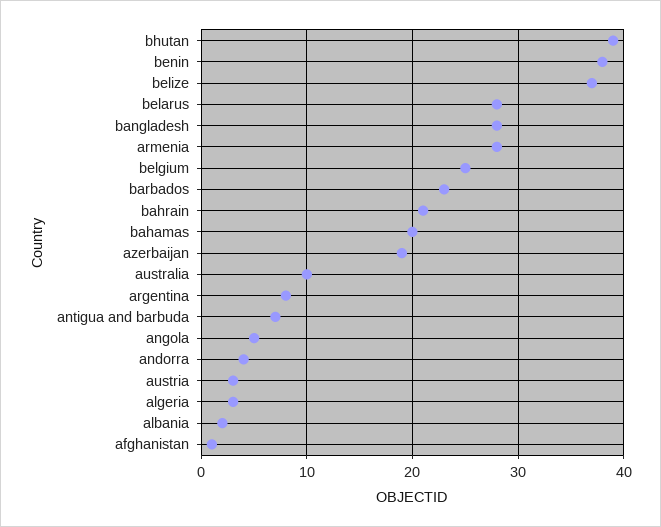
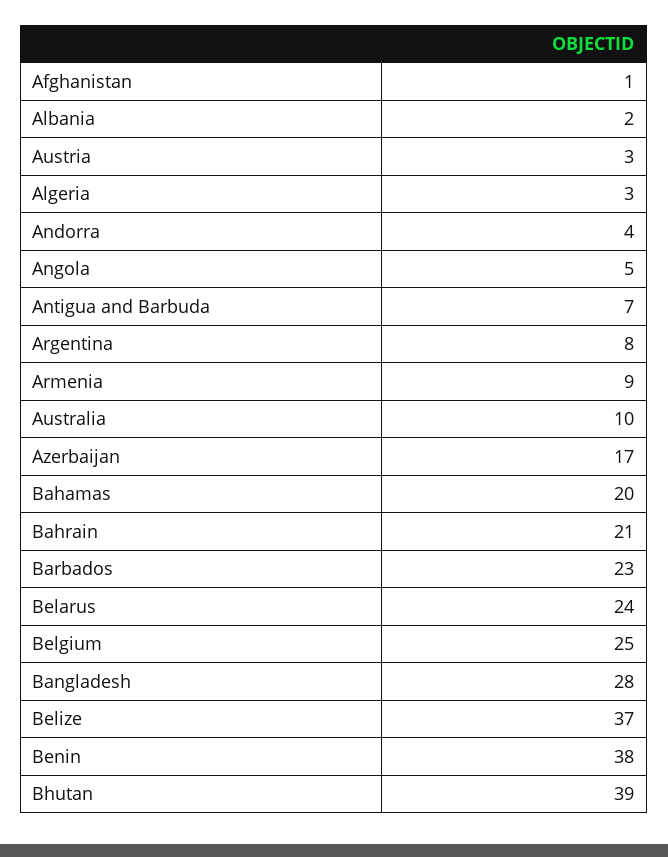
belarus: 28 -> 24
armenia: 28 -> 9
azerbaijan: 19 -> 17

